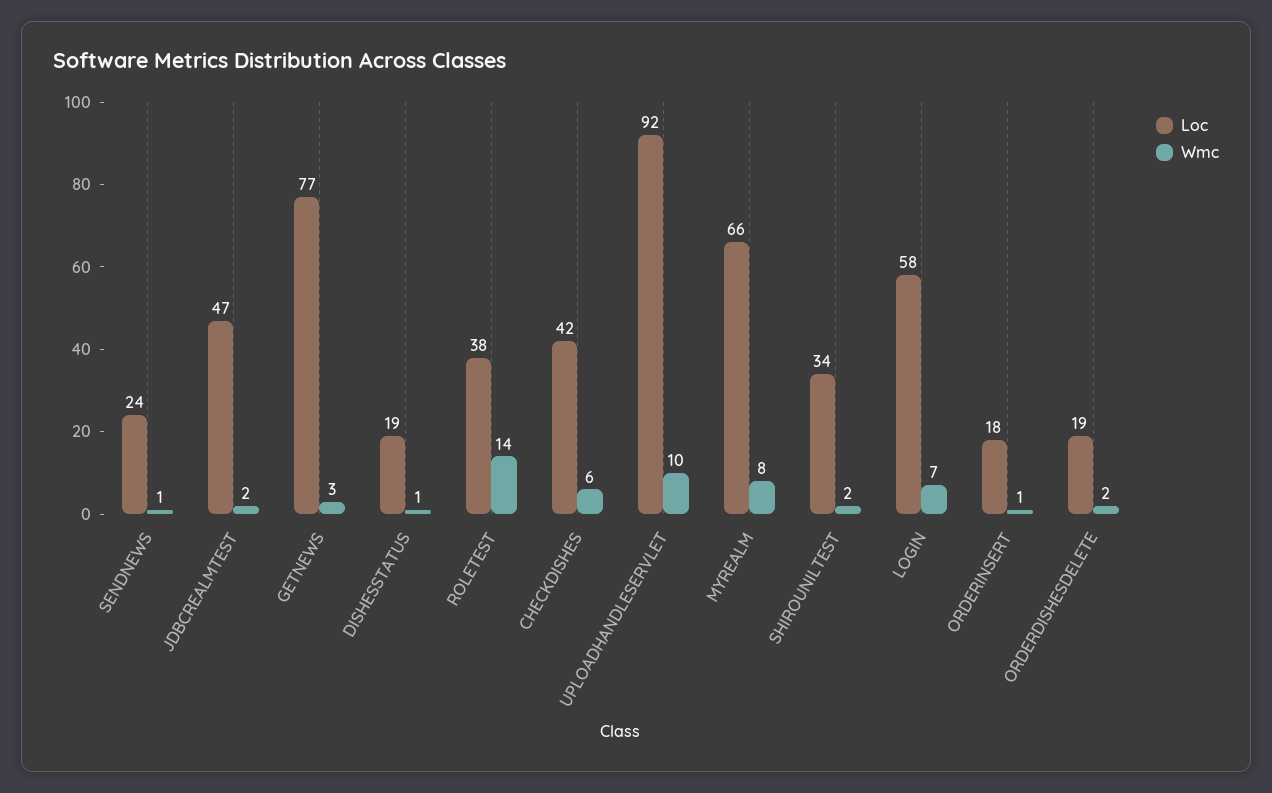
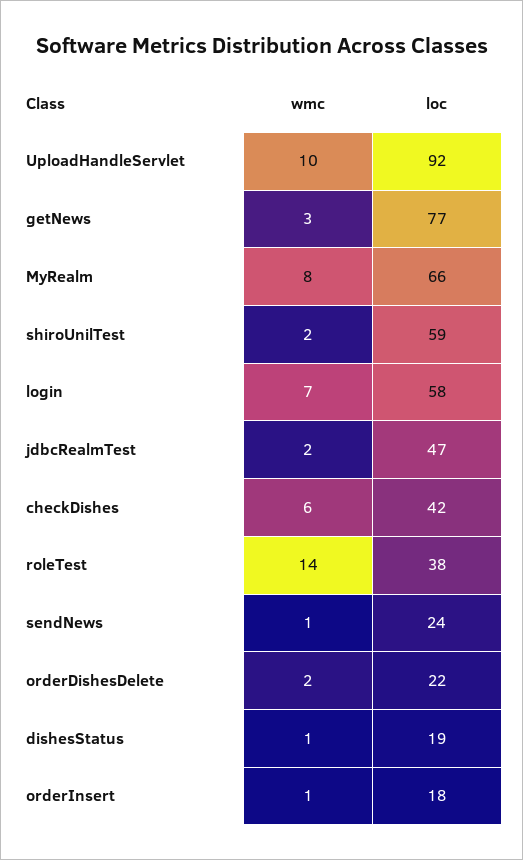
Loc, SHIROUNILTEST: 34 -> 59
Loc, ORDERDISHESDELETE: 19 -> 22

